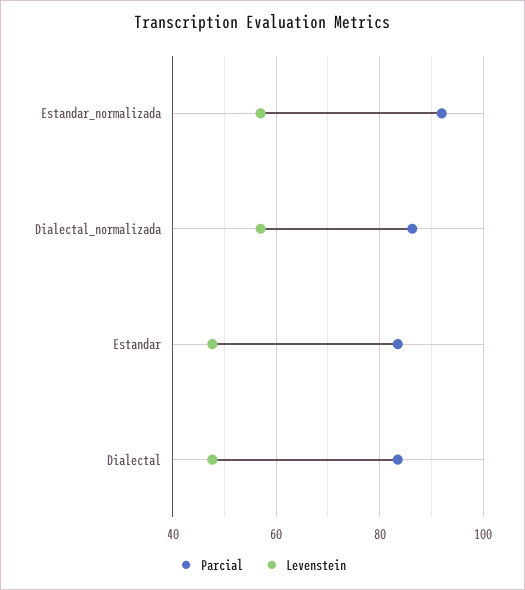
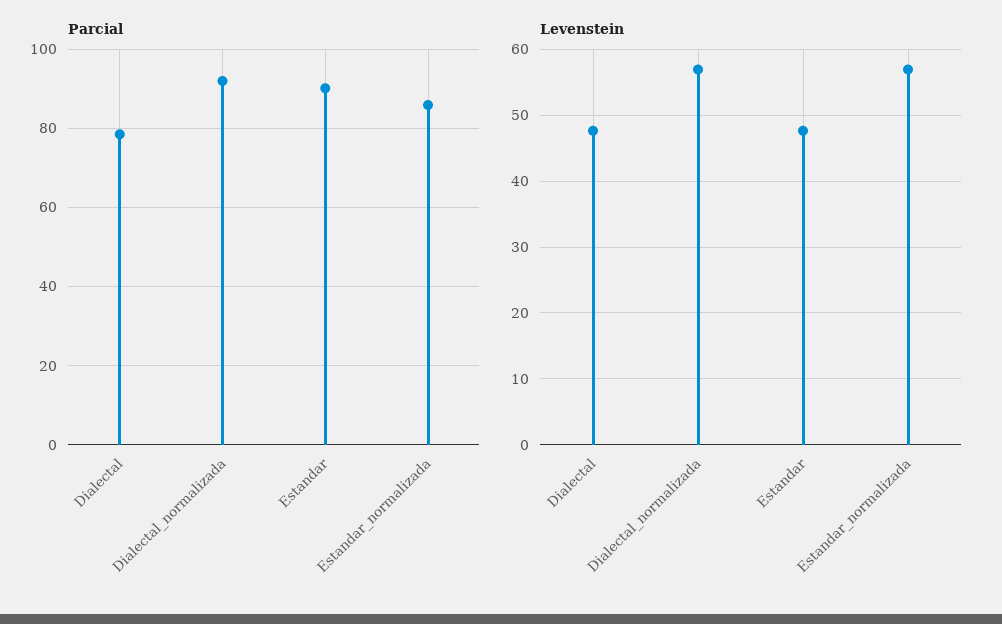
Parcial, Estandar_normalizada: 92 -> 86
Parcial, Dialectal_normalizada: 86 -> 92
Parcial, Estandar: 84 -> 90
Parcial, Dialectal: 84 -> 78

